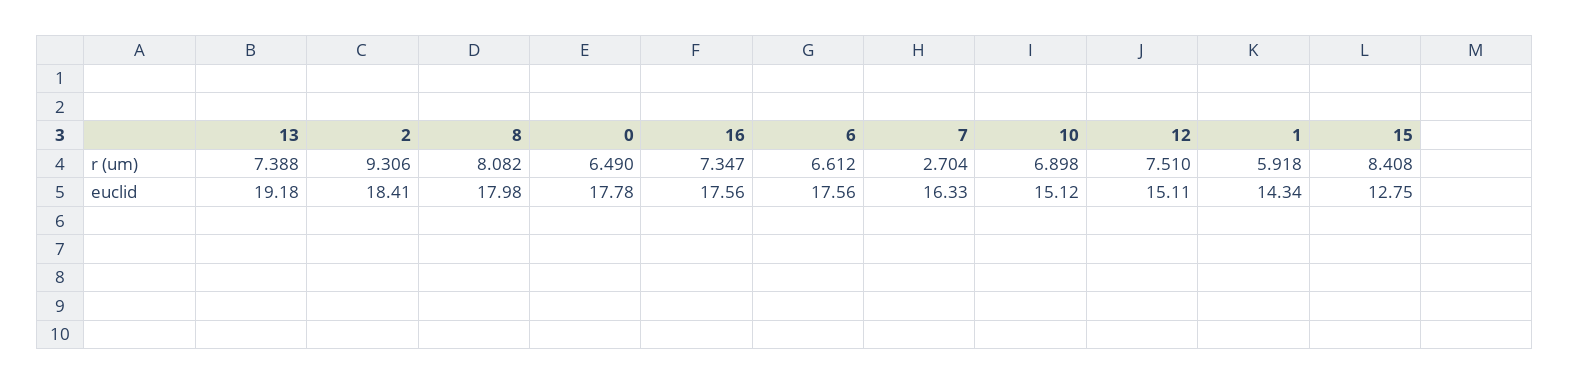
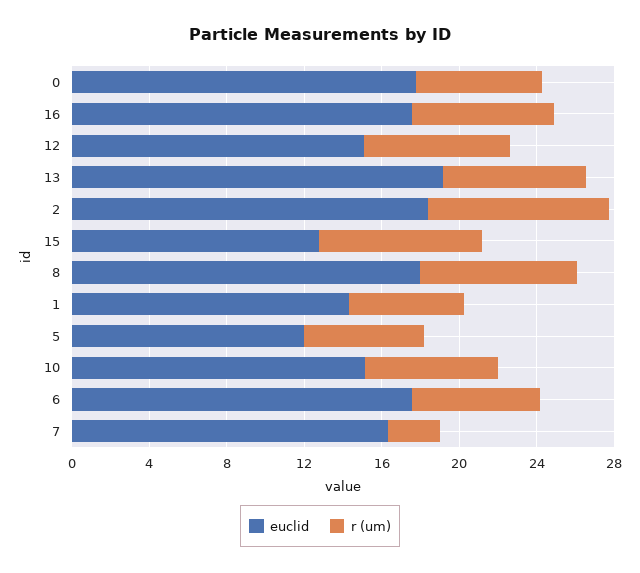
euclid, 5: none -> 12
r (um), 5: none -> 6

